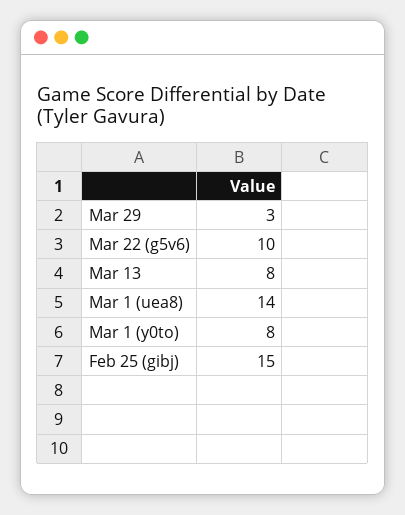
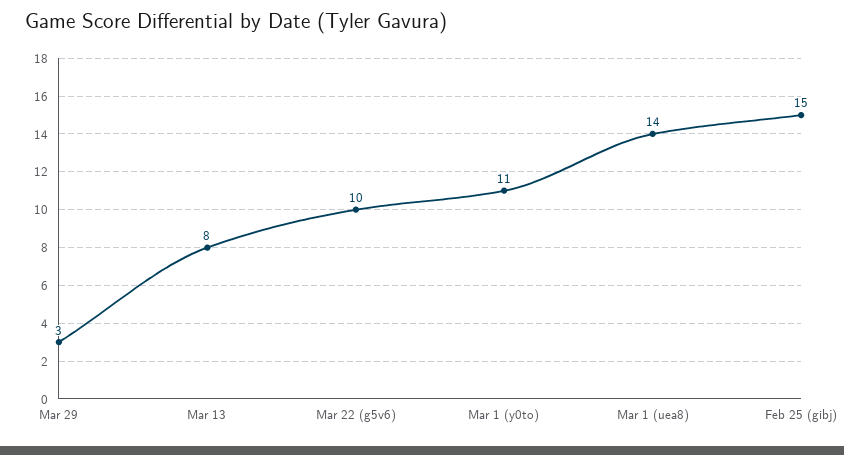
Mar 1 (y0to): 8 -> 11

